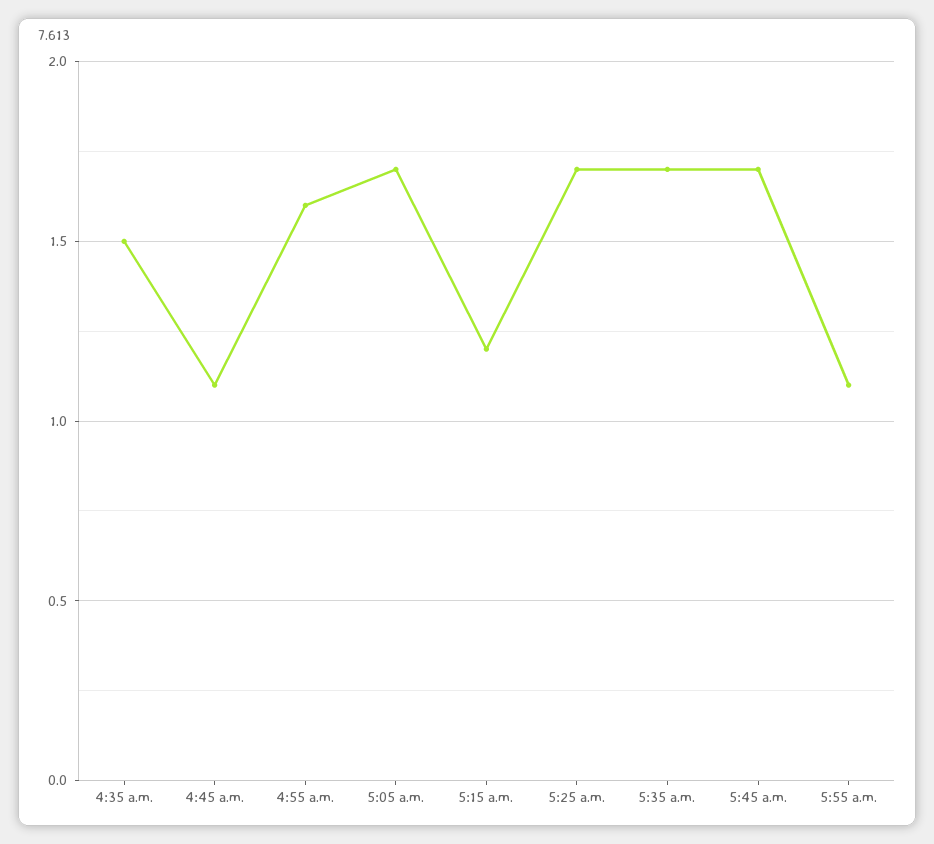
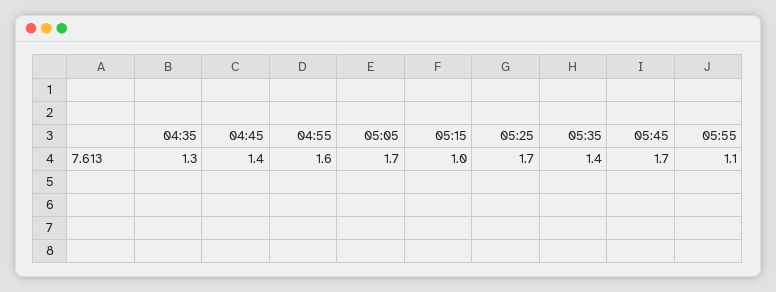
4:35 a.m.: 1.5 -> 1.3
4:45 a.m.: 1.1 -> 1.4
5:15 a.m.: 1.2 -> 1
5:35 a.m.: 1.7 -> 1.4

